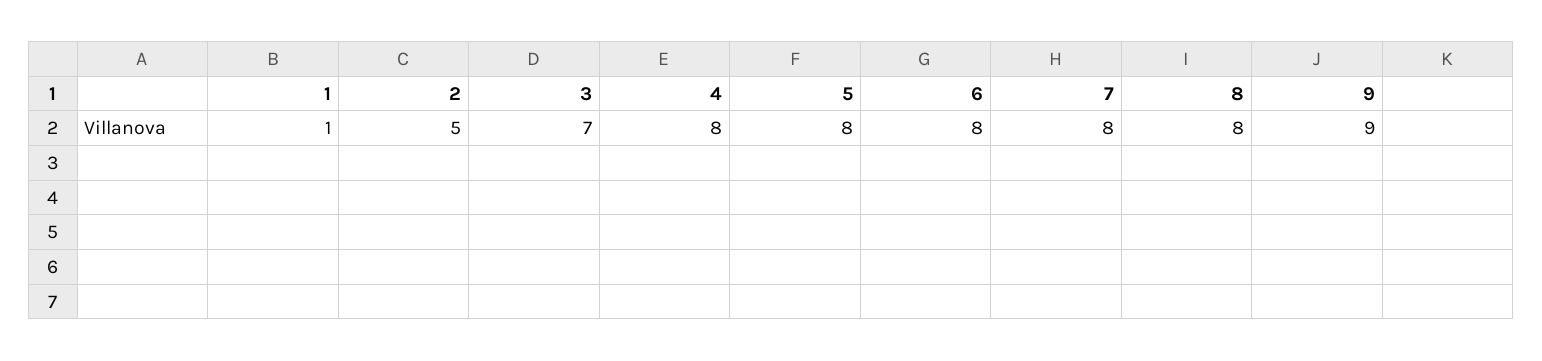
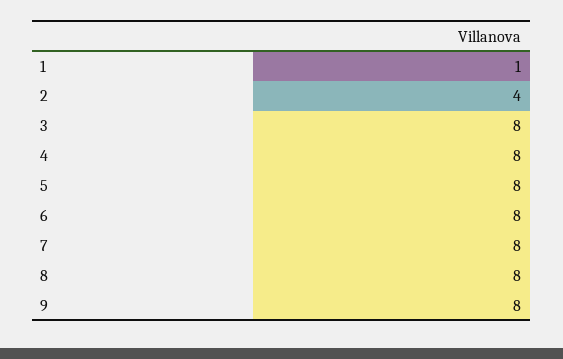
2: 5 -> 4
3: 7 -> 8
9: 9 -> 8

